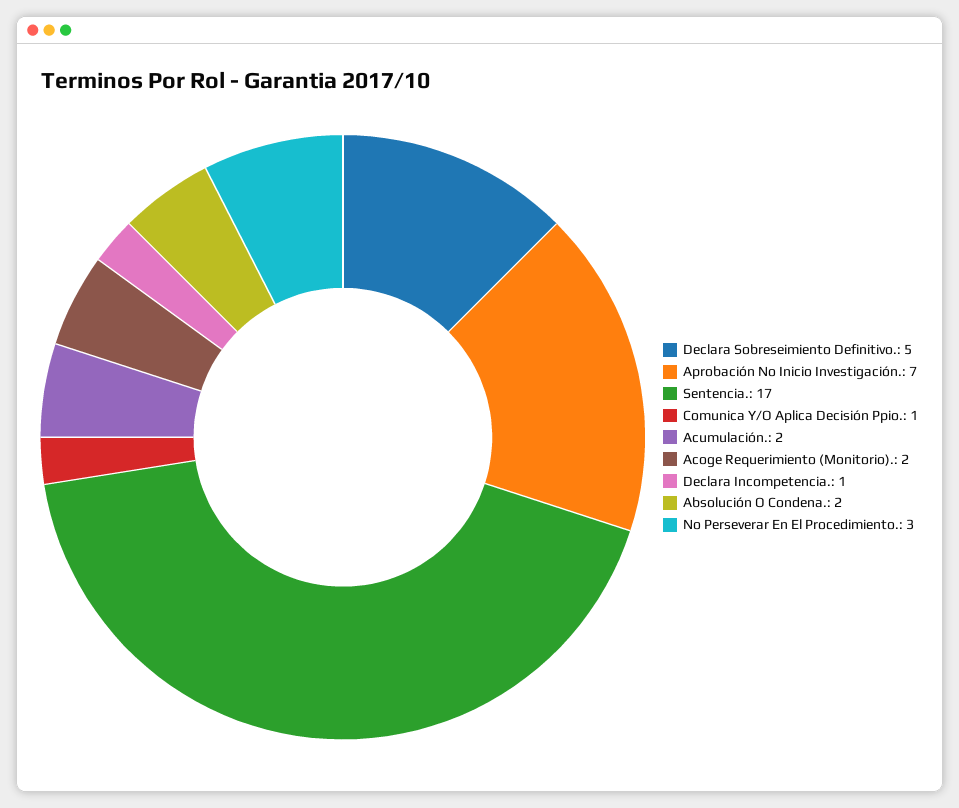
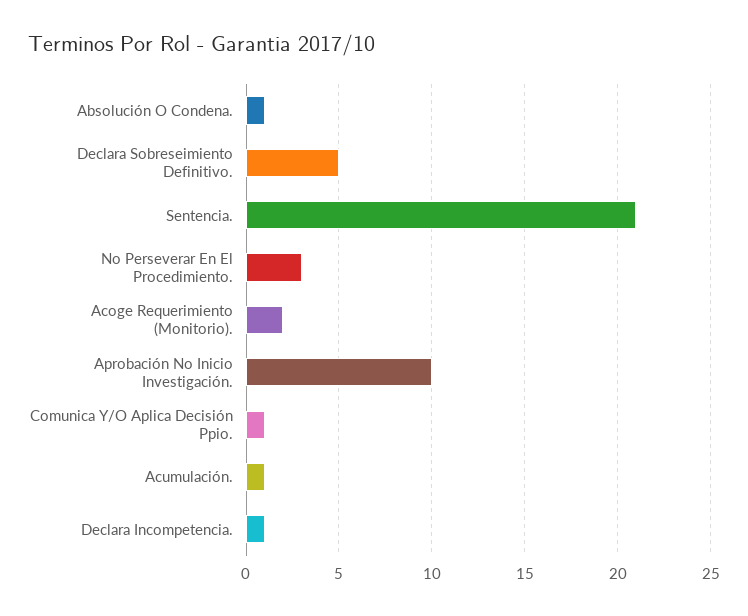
Aprobación No Inicio Investigación.: 7 -> 10
Sentencia.: 17 -> 21
Acumulación.: 2 -> 1
Absolución O Condena.: 2 -> 1

